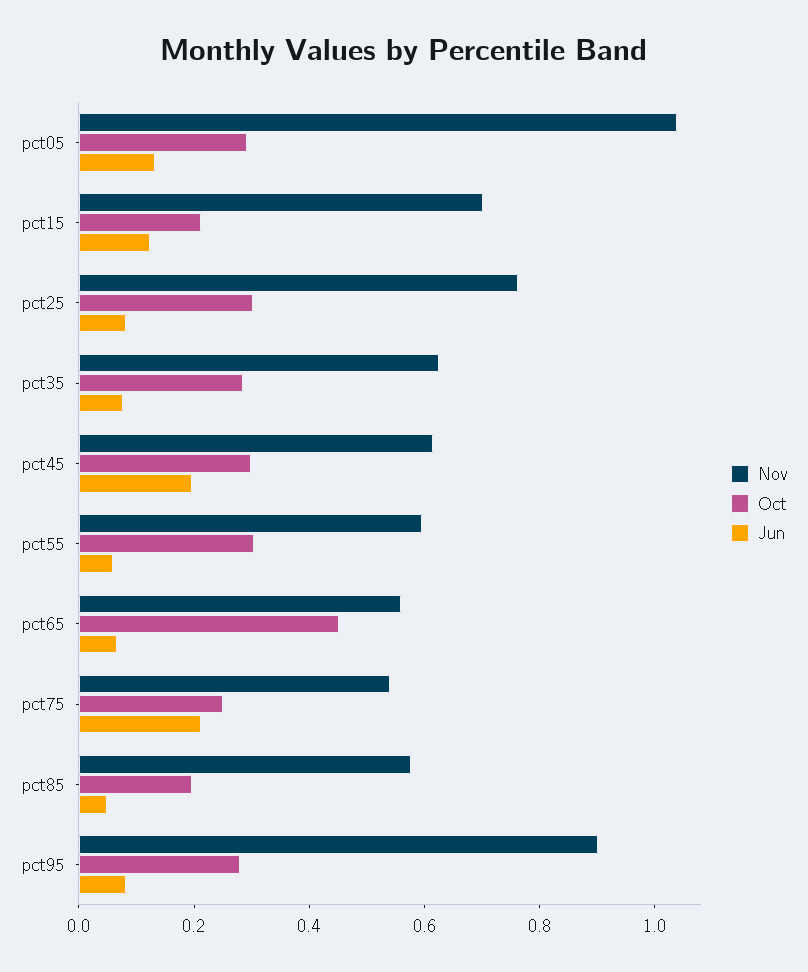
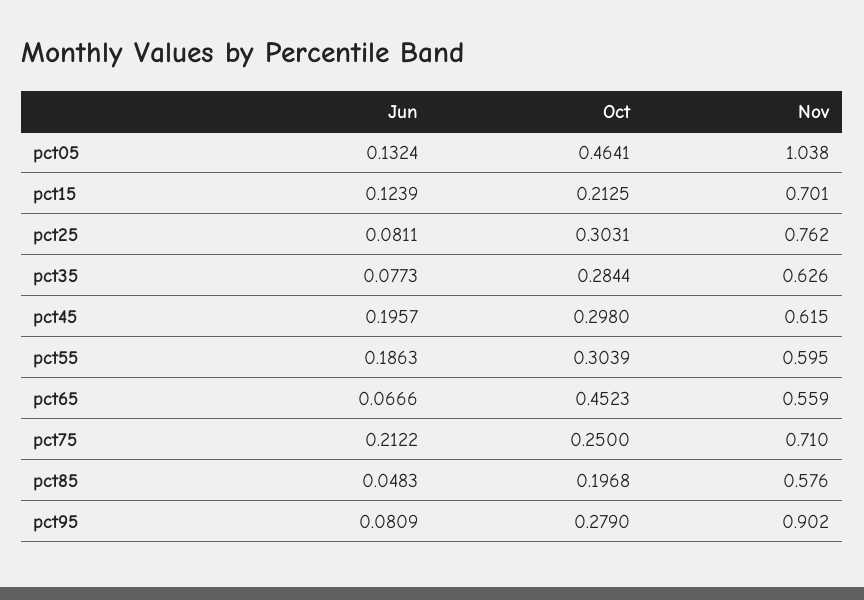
Oct, pct05: 0.3 -> 0.4641
Jun, pct55: 0.05 -> 0.1863
Nov, pct75: 0.55 -> 0.71

